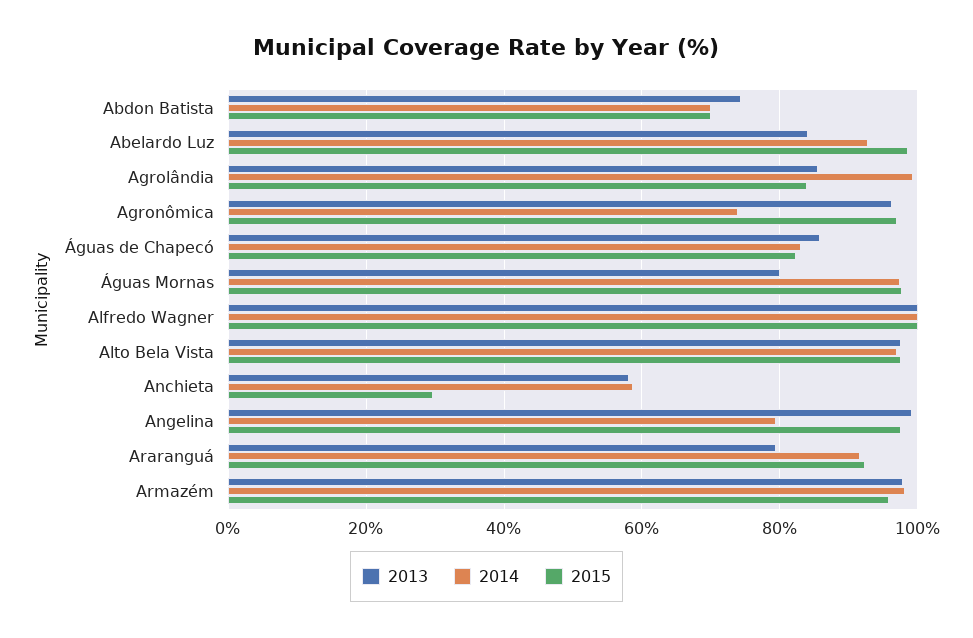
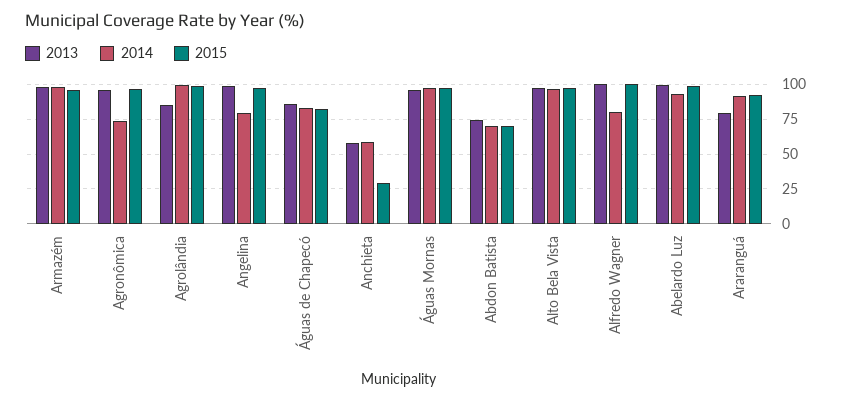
2013, Abelardo Luz: 84 -> 100
2015, Agrolândia: 84 -> 100
2013, Águas Mornas: 80 -> 95
2014, Alfredo Wagner: 100 -> 80

